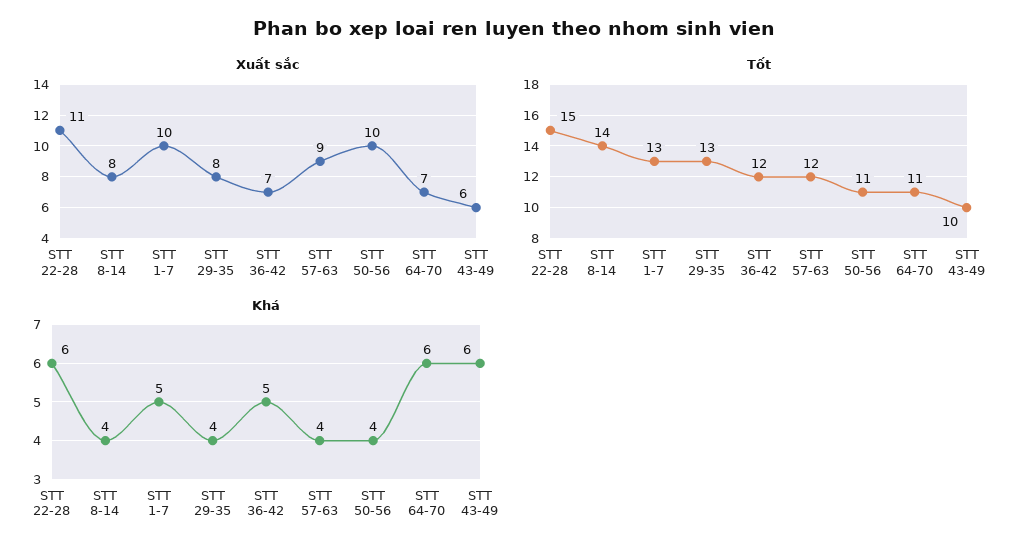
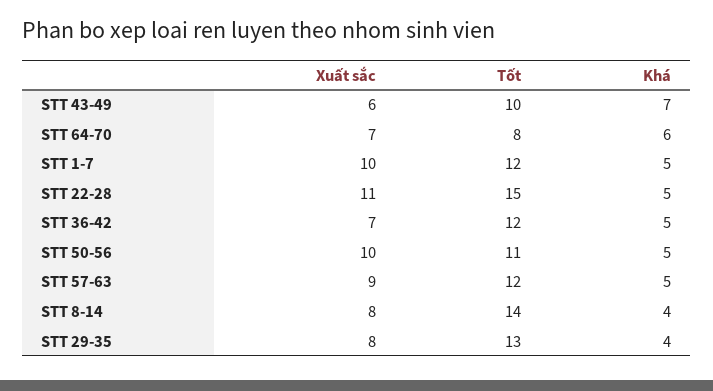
Tốt, STT 1-7: 13 -> 12
Tốt, STT 64-70: 11 -> 8
Khá, STT 22-28: 6 -> 5
Khá, STT 57-63: 4 -> 5
Khá, STT 50-56: 4 -> 5
Khá, STT 43-49: 6 -> 7

